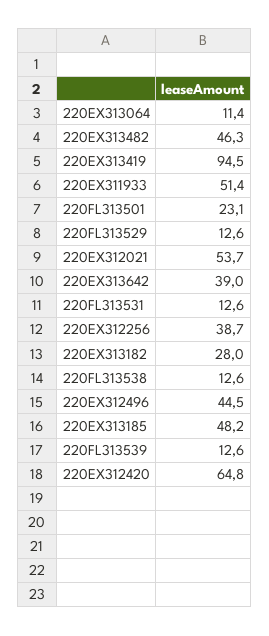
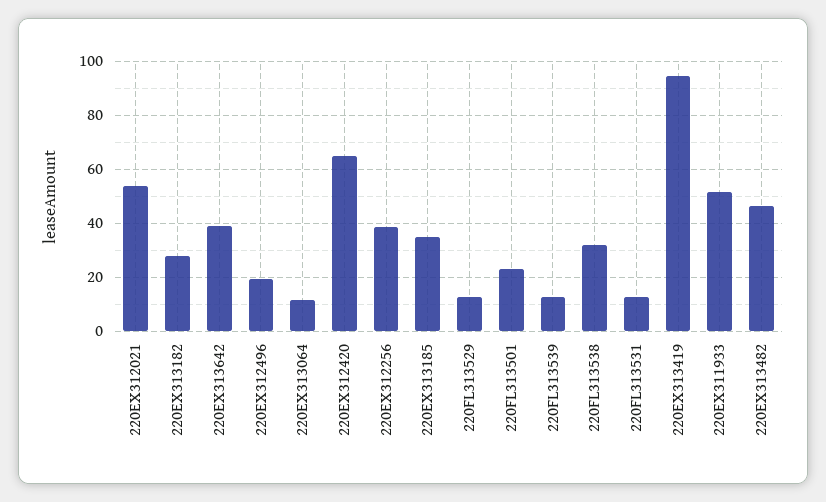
220FL313538: 12.6 -> 32.5
220EX312496: 44.5 -> 20
220EX313185: 48.2 -> 35

